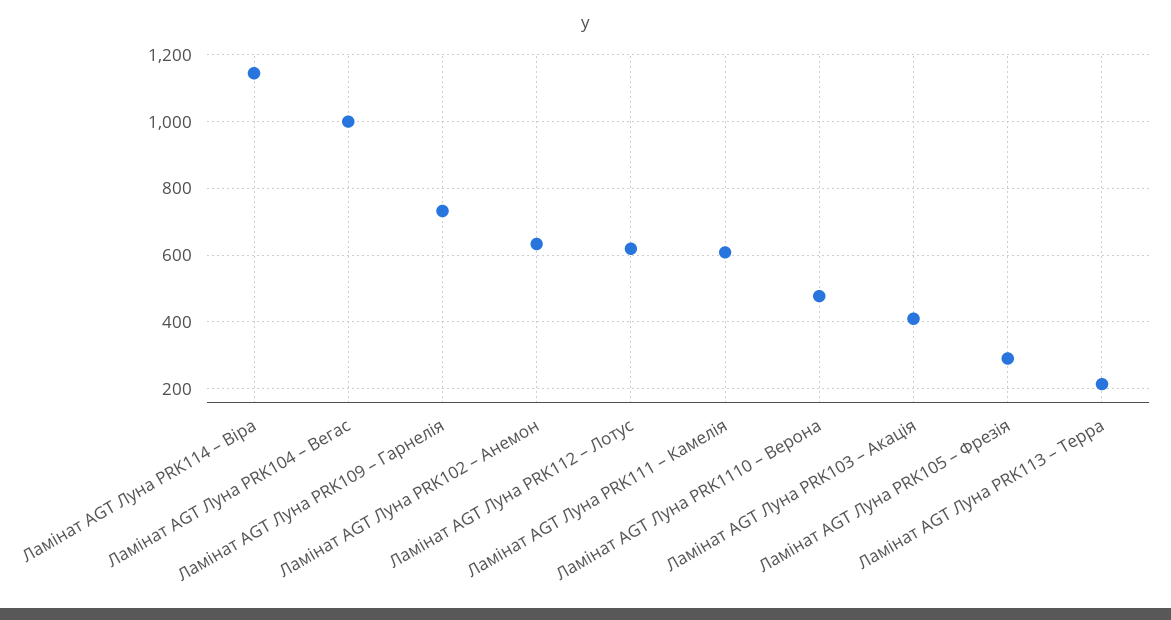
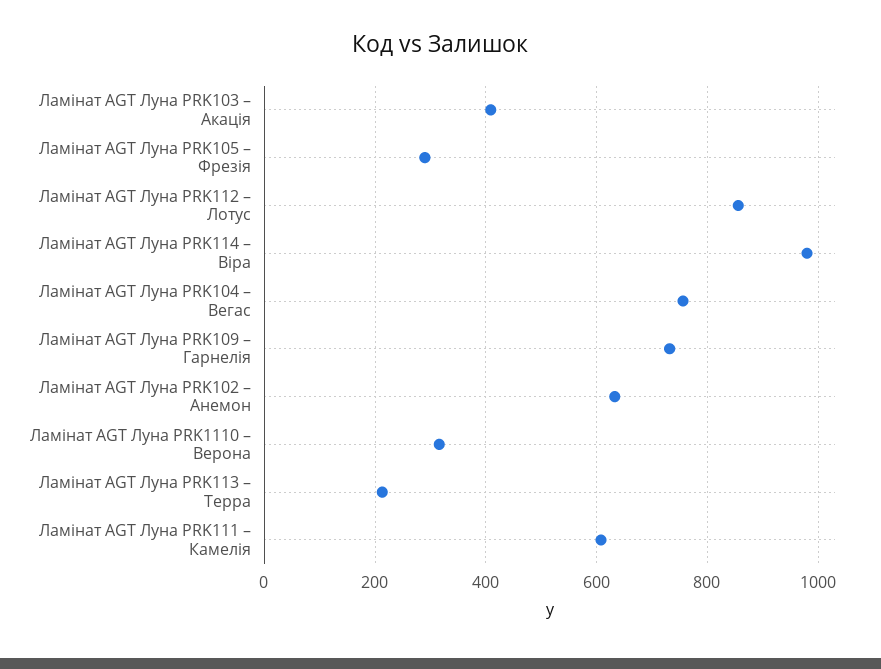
Ламінат AGT Луна PRK114 – Віра: 1140 -> 980
Ламінат AGT Луна PRK104 – Вегас: 1000 -> 760
Ламінат AGT Луна PRK112 – Лотус: 620 -> 860
Ламінат AGT Луна PRK1110 – Верона: 480 -> 320

